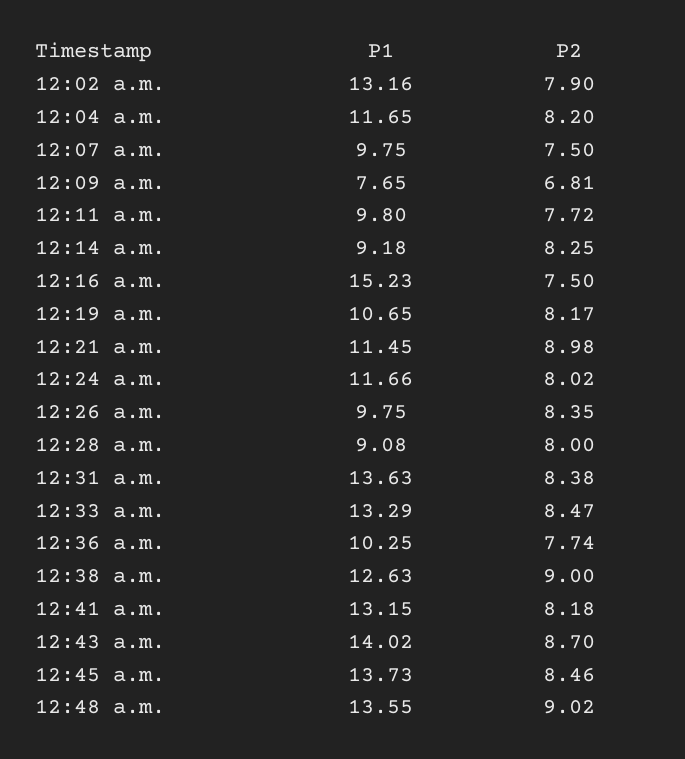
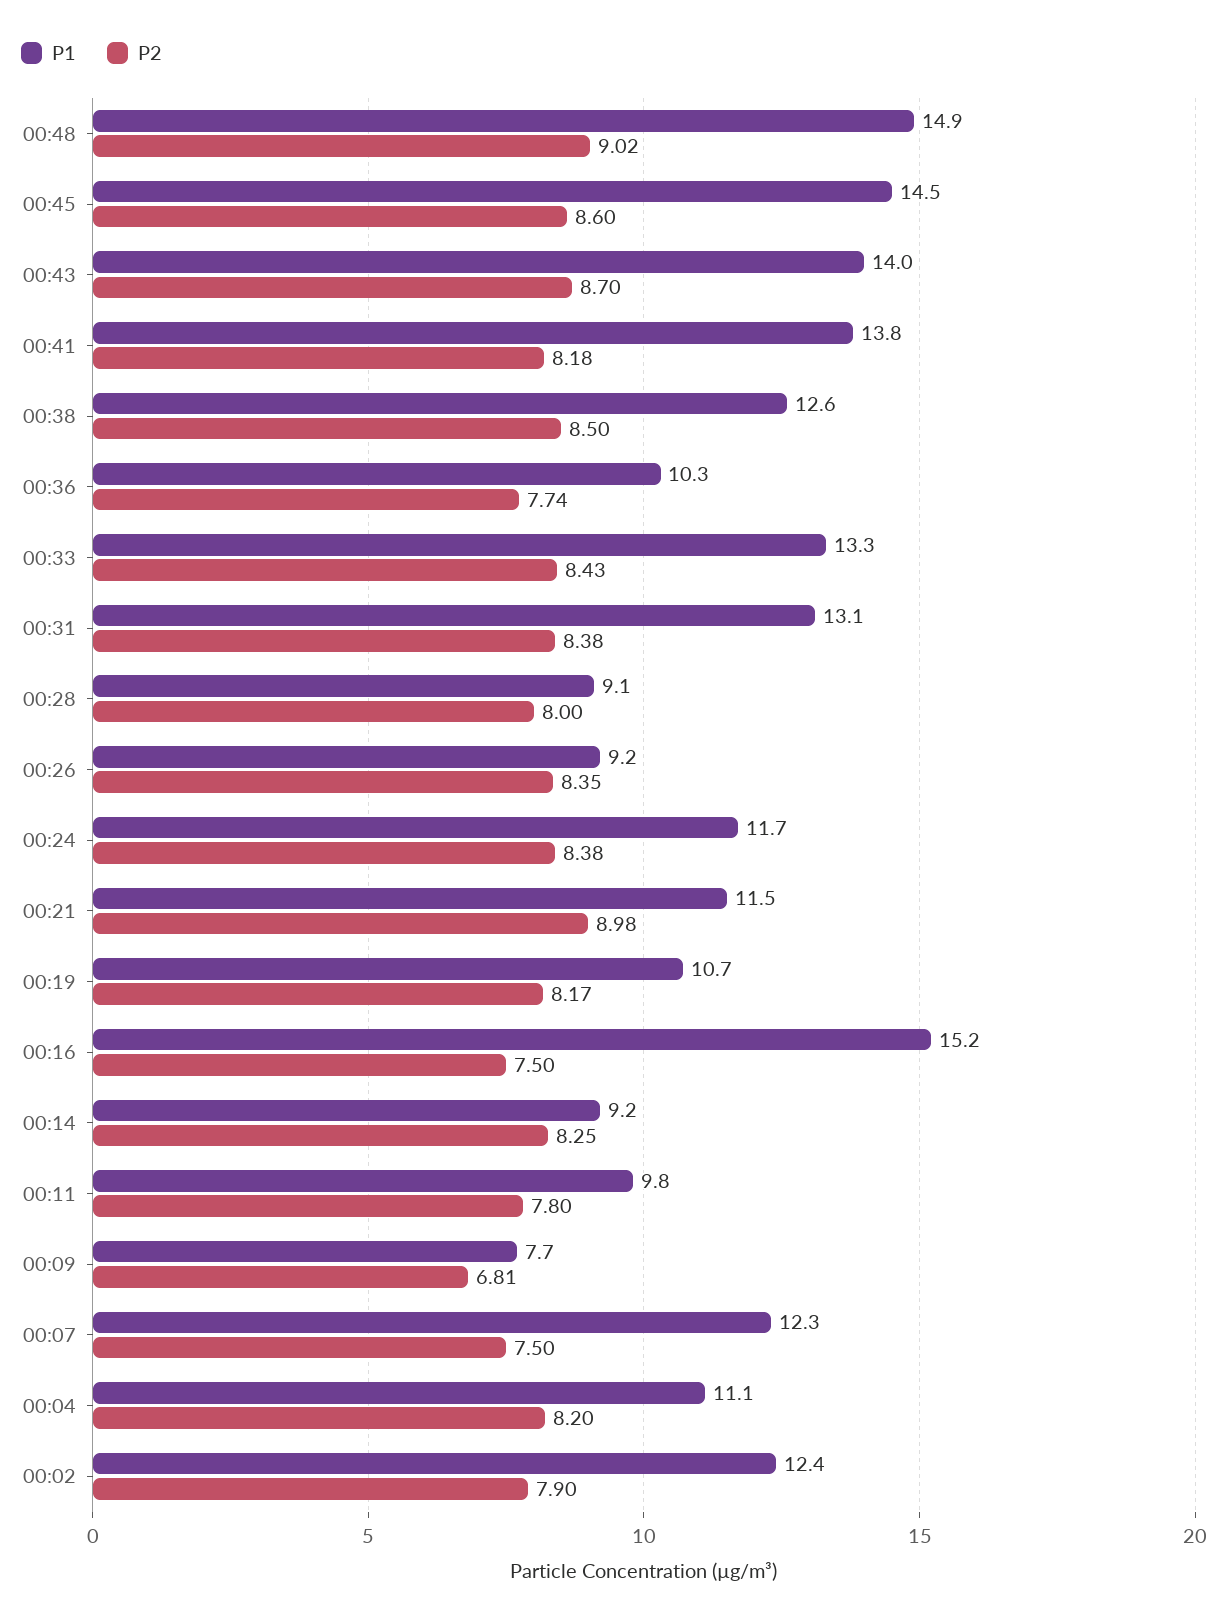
P1, 12:02 a.m.: 13.16 -> 12.4
P1, 12:04 a.m.: 11.65 -> 11.1
P1, 12:07 a.m.: 9.75 -> 12.3
P2, 12:11 a.m.: 7.72 -> 7.8
P2, 12:24 a.m.: 8.02 -> 8.38
P1, 12:26 a.m.: 9.75 -> 9.2
P1, 12:31 a.m.: 13.63 -> 13.1
P2, 12:33 a.m.: 8.47 -> 8.43
P2, 12:38 a.m.: 9 -> 8.5
P1, 12:41 a.m.: 13.15 -> 13.8
P1, 12:45 a.m.: 13.73 -> 14.5
P2, 12:45 a.m.: 8.46 -> 8.6
P1, 12:48 a.m.: 13.55 -> 14.9

